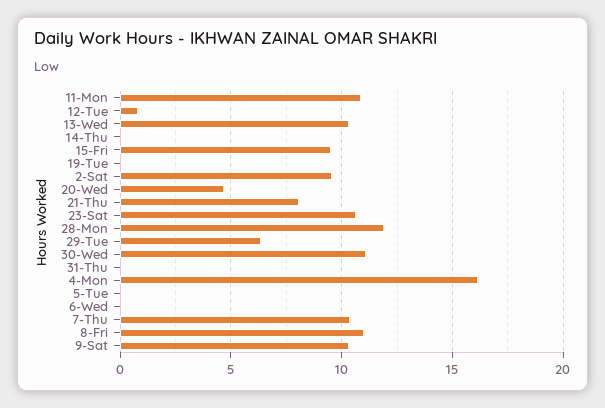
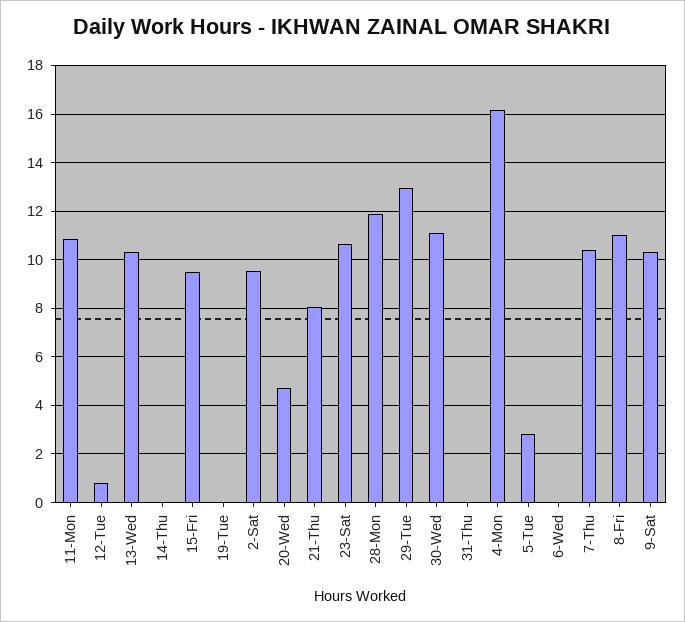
29-Tue: 6.5 -> 13
5-Tue: 0 -> 2.75

